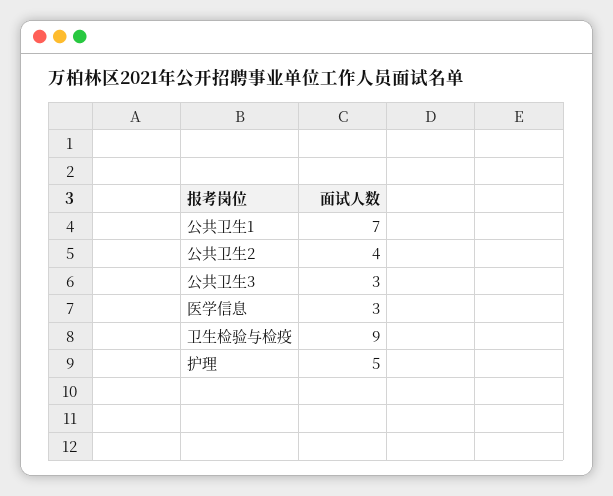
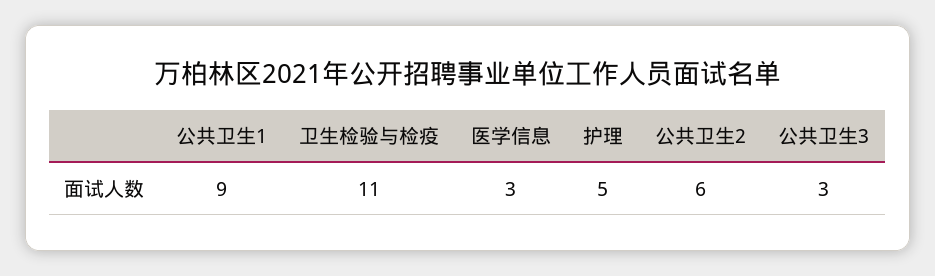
公共卫生1: 7 -> 9
公共卫生2: 4 -> 6
卫生检验与检疫: 9 -> 11

